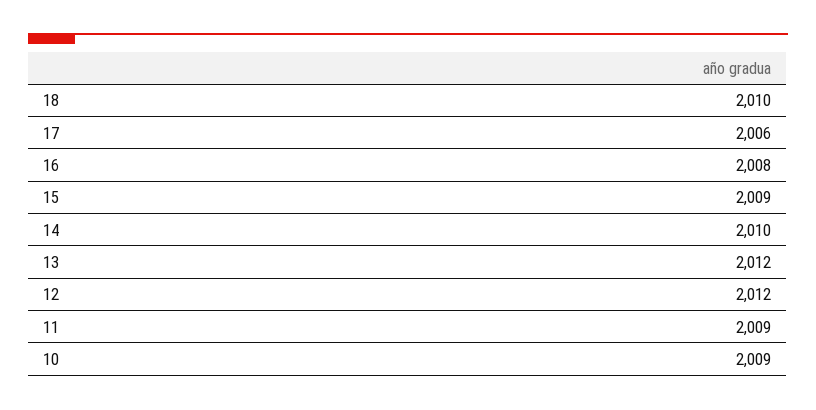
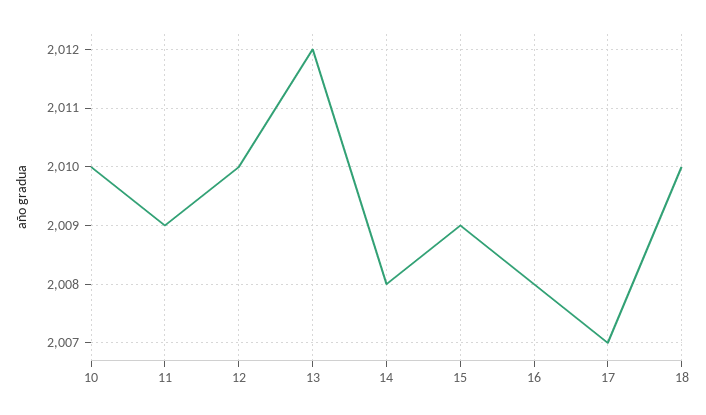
17: 2006 -> 2007
14: 2010 -> 2008
12: 2012 -> 2010
10: 2009 -> 2010

